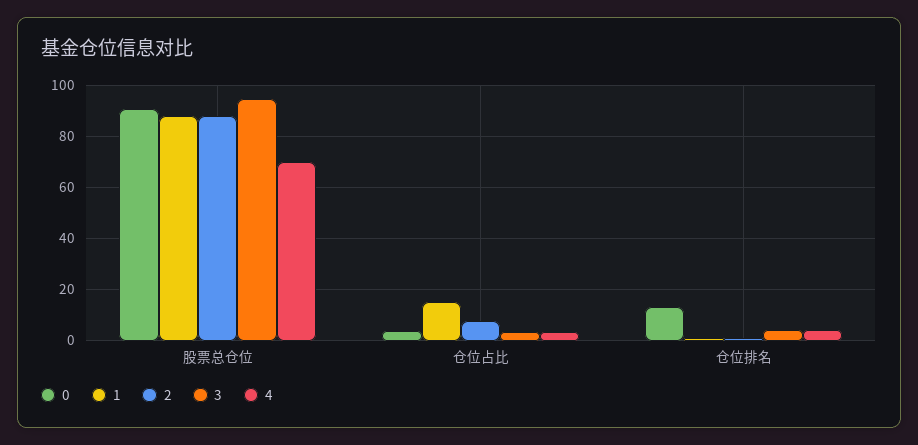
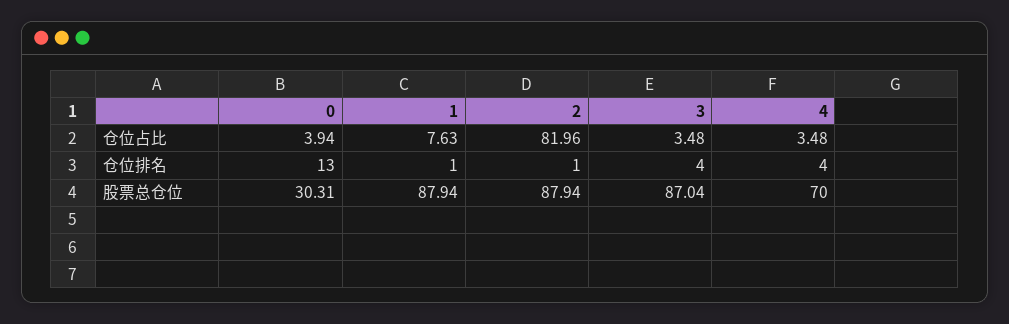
0, 股票总仓位: 90 -> 30.31
3, 股票总仓位: 95 -> 87.04
1, 仓位占比: 15 -> 7.63
2, 仓位占比: 7.5 -> 81.96

